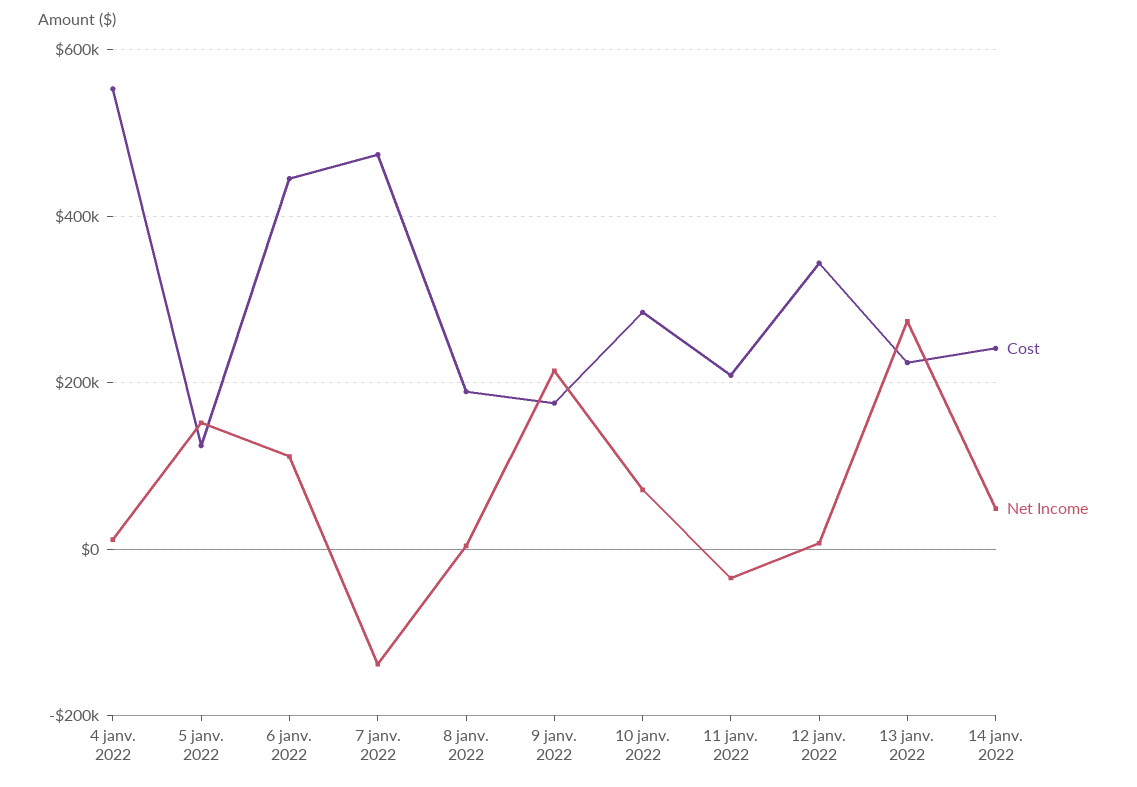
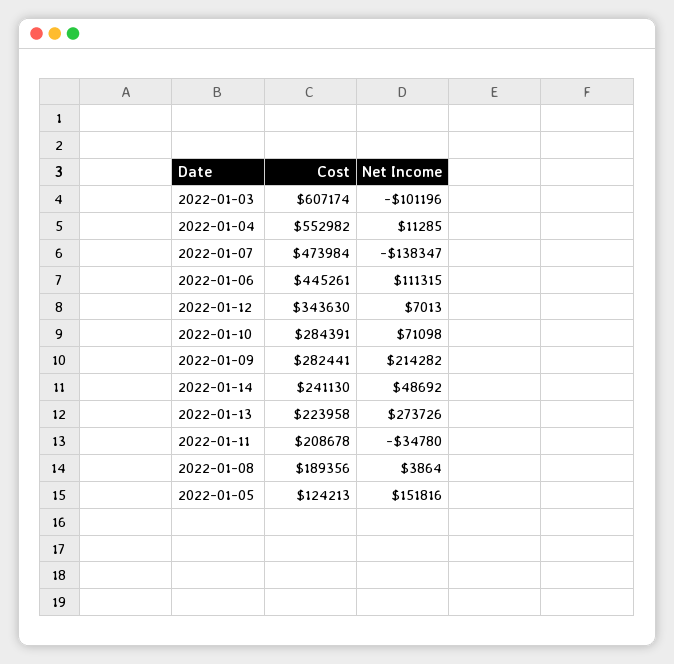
Cost, 9 janv. 2022: 180000 -> 282441
Cost, 2022-01-03: none -> 607174
Net Income, 2022-01-03: none -> -101196

